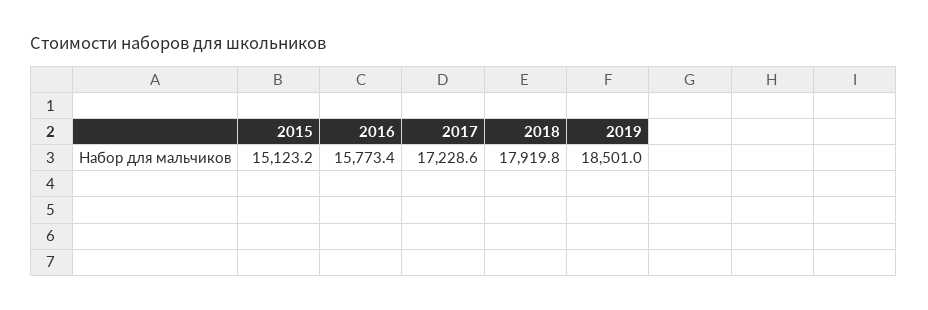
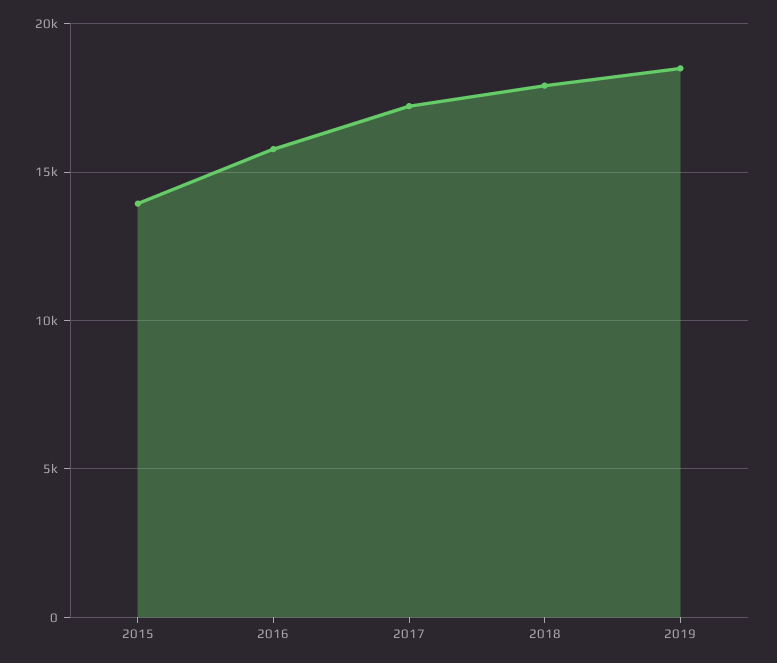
2015: 15123.2 -> 14000

